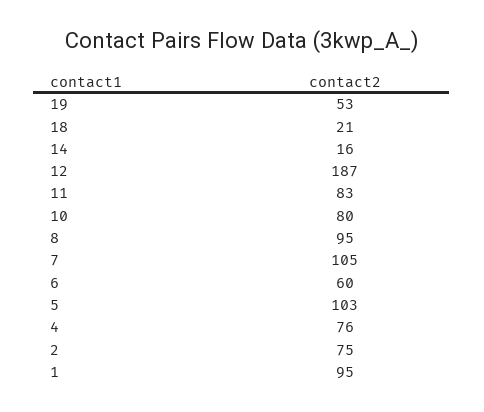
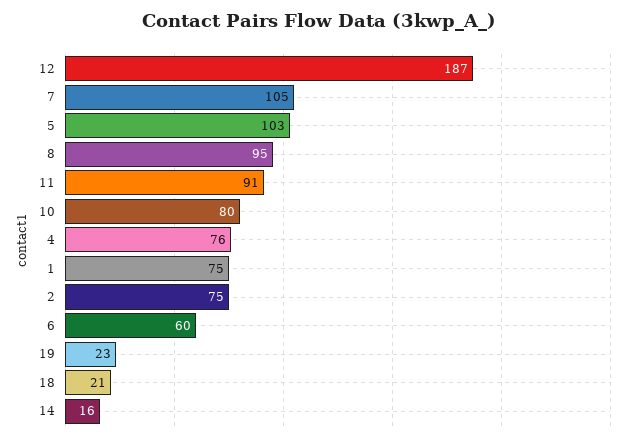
19: 53 -> 23
11: 83 -> 91
1: 95 -> 75

